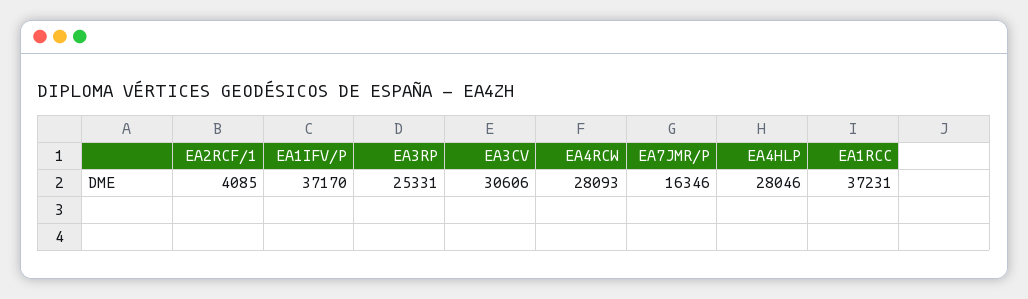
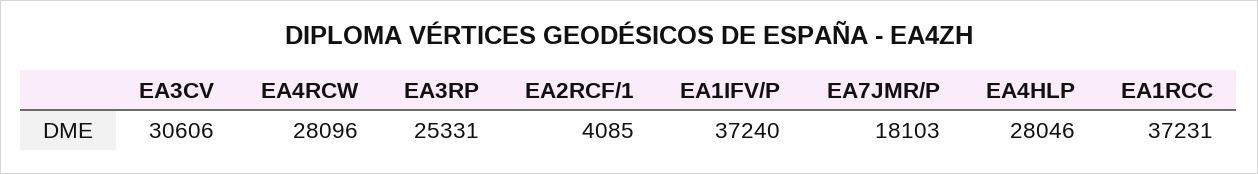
EA1IFV/P: 37170 -> 37240
EA4RCW: 28093 -> 28096
EA7JMR/P: 16346 -> 18103

